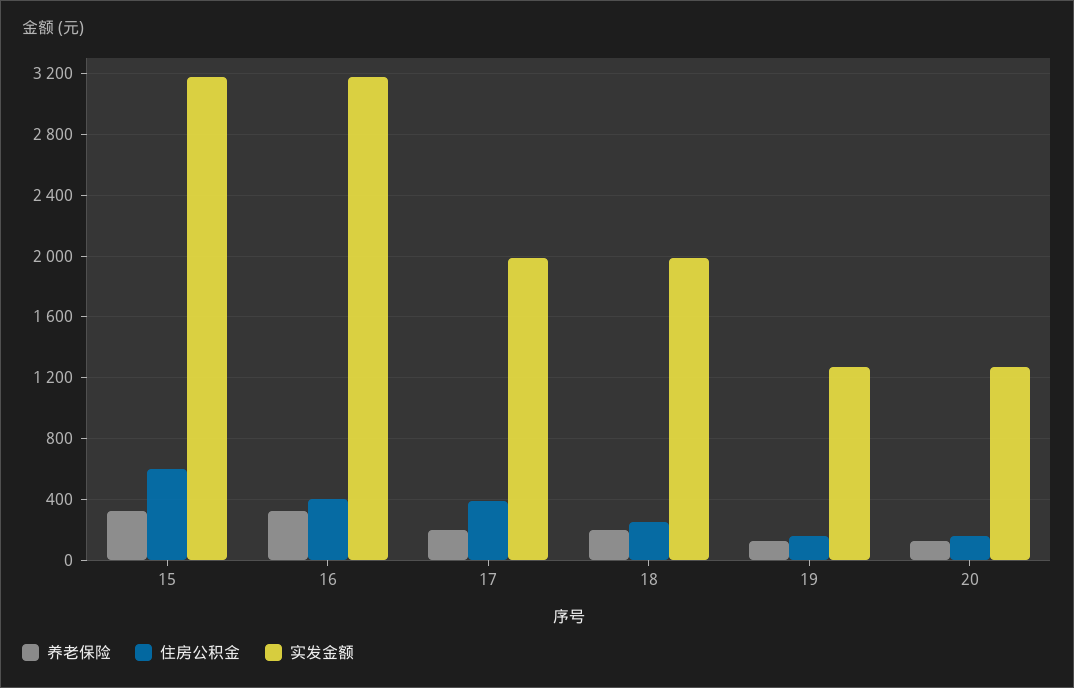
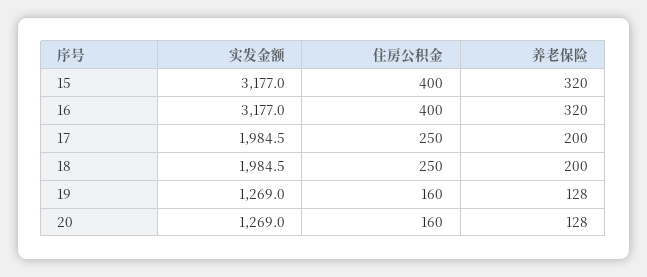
住房公积金, 15: 600 -> 400
住房公积金, 17: 400 -> 250

